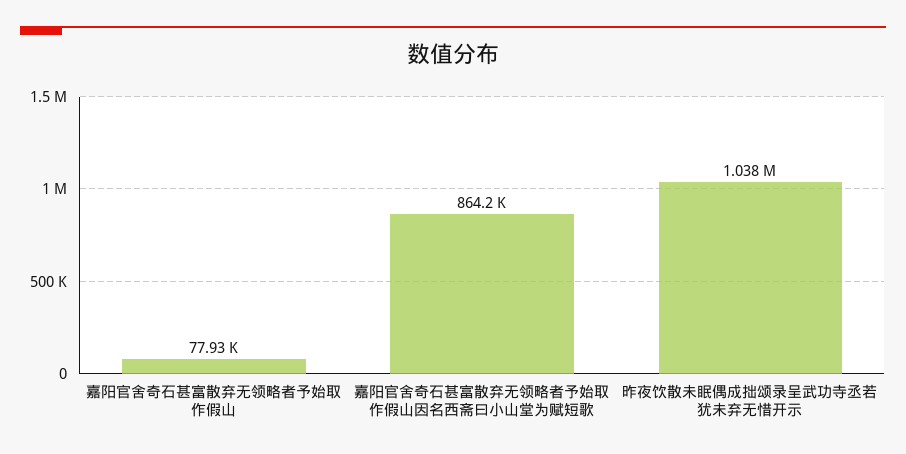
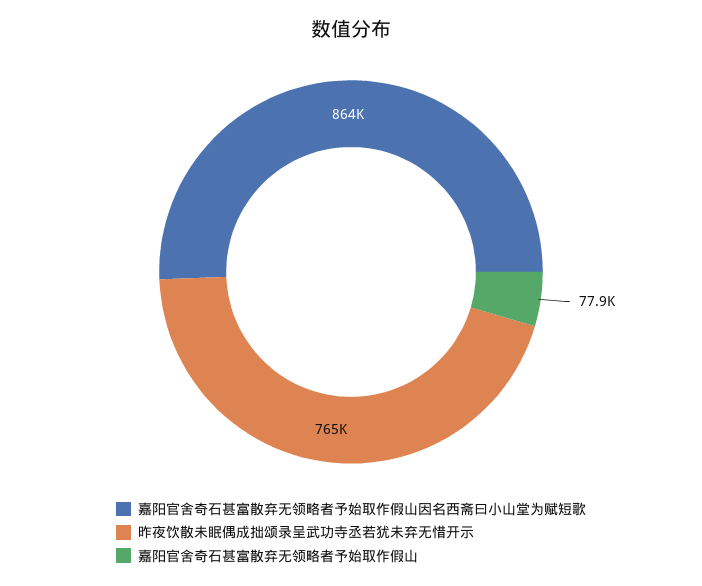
昨夜饮散未眠偶成拙颂录呈武功寺丞若犹未弃无惜开示: 1038000 -> 765000

